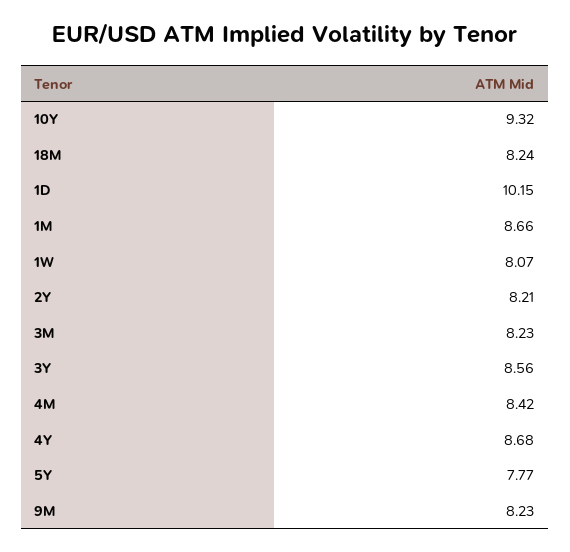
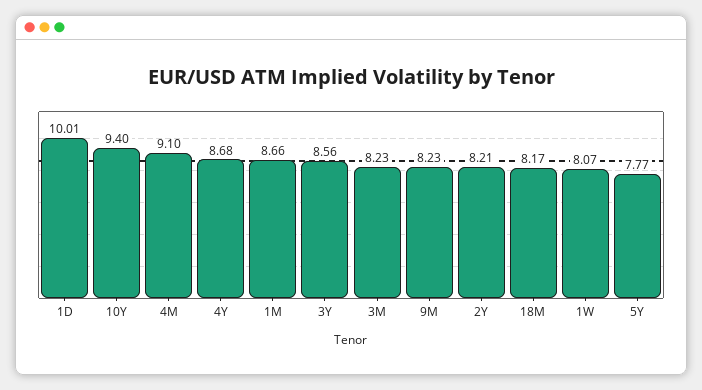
10Y: 9.32 -> 9.4
18M: 8.24 -> 8.17
1D: 10.15 -> 10.01
4M: 8.42 -> 9.1

